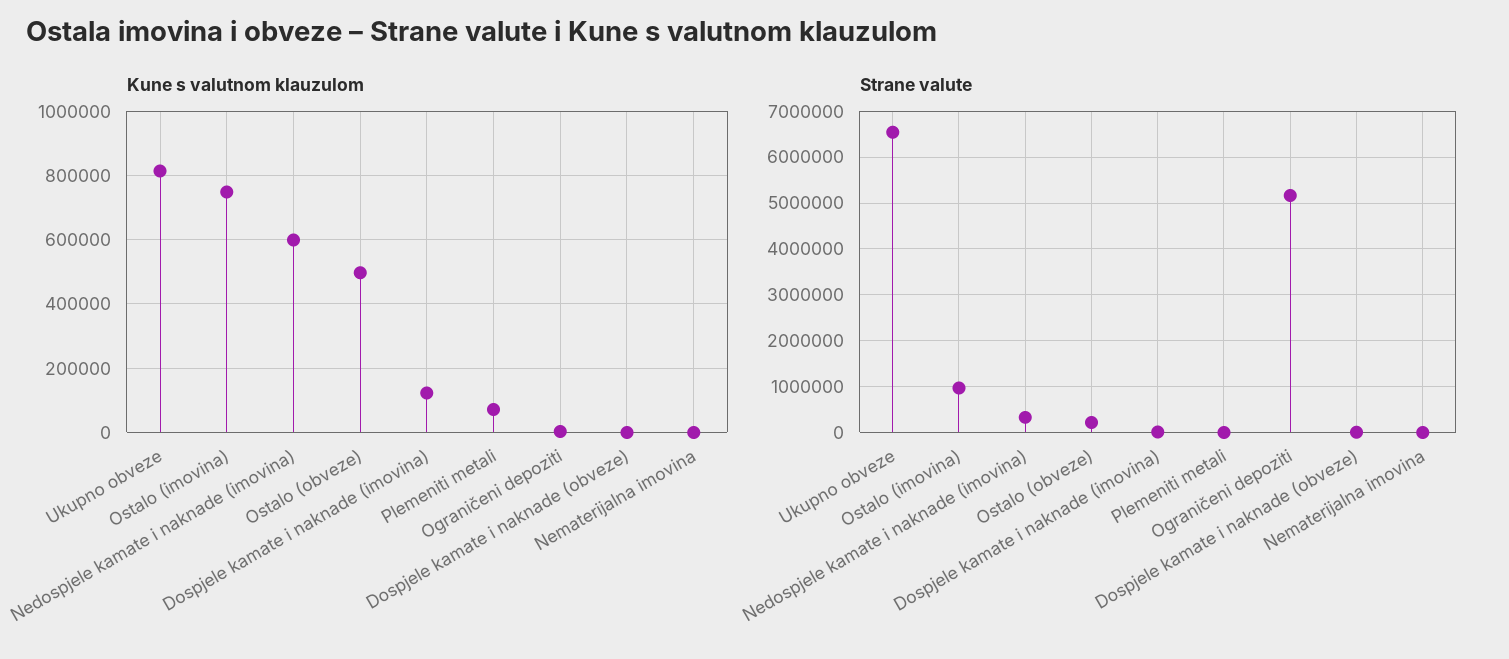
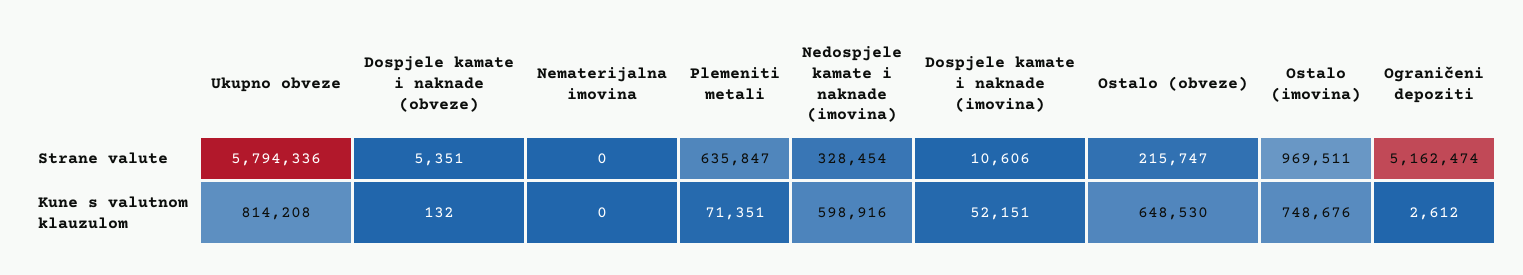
Kune s valutnom klauzulom, Ostalo (obveze): 500000 -> 648530
Kune s valutnom klauzulom, Dospjele kamate i naknade (imovina): 120000 -> 52151
Strane valute, Ukupno obveze: 6600000 -> 5794336
Strane valute, Plemeniti metali: 0 -> 635847

